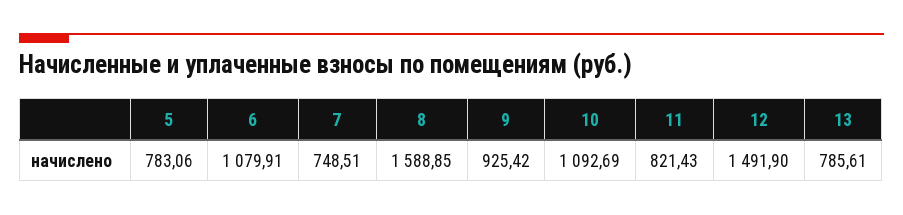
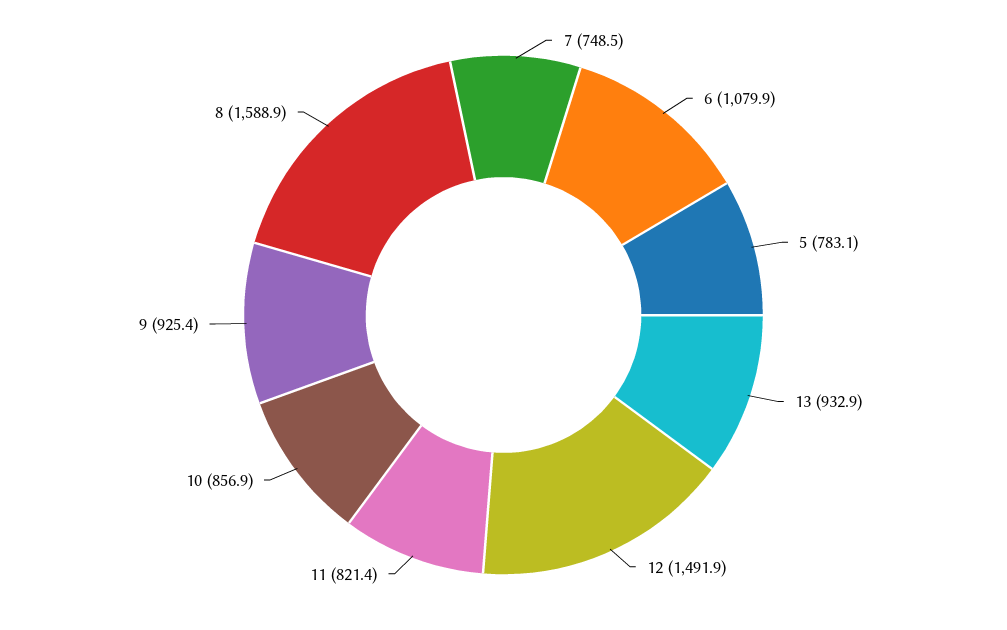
10: 1092.69 -> 856.9
13: 785.61 -> 932.9

